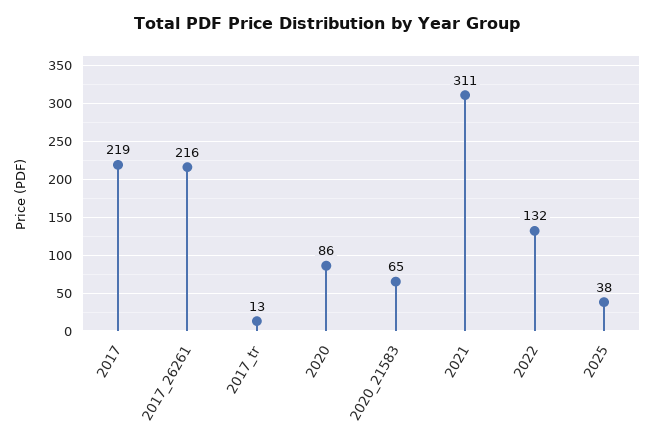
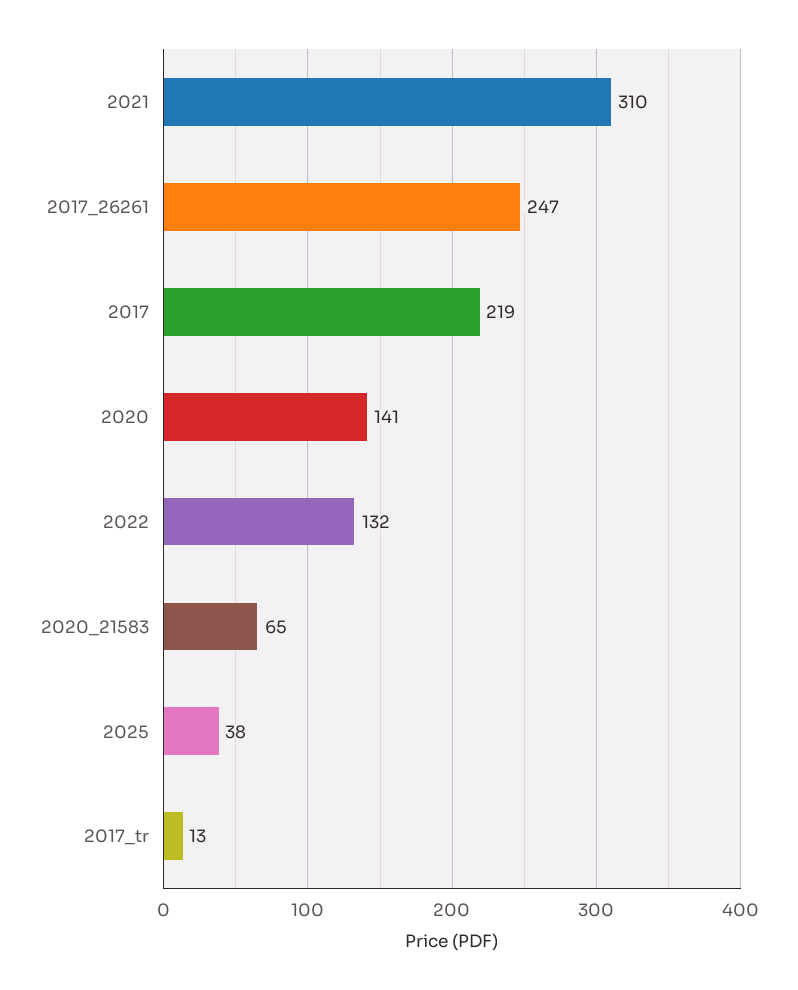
2017_26261: 216 -> 247
2020: 86 -> 141
2021: 311 -> 310

